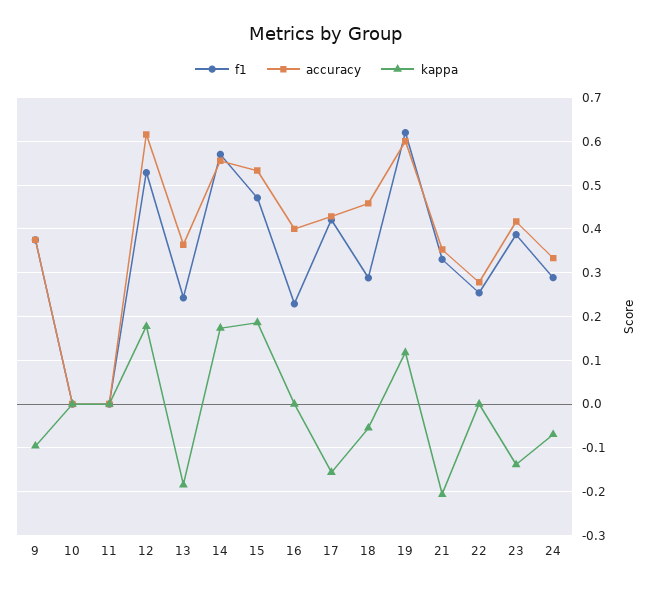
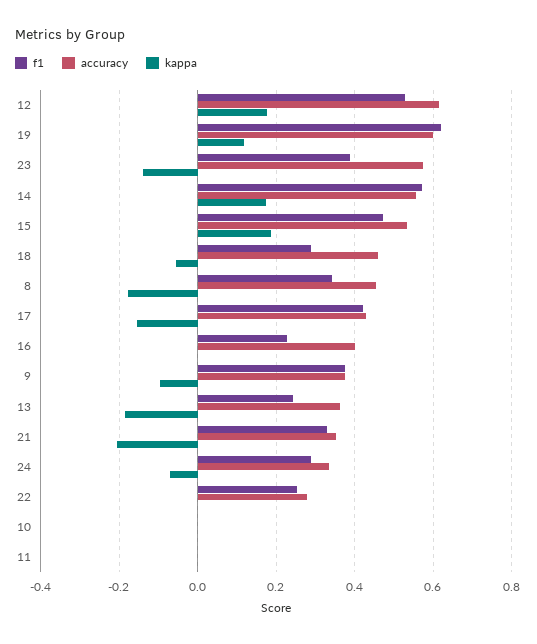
accuracy, 23: 0.42 -> 0.58
f1, 8: none -> 0.34
accuracy, 8: none -> 0.46
kappa, 8: none -> -0.18

